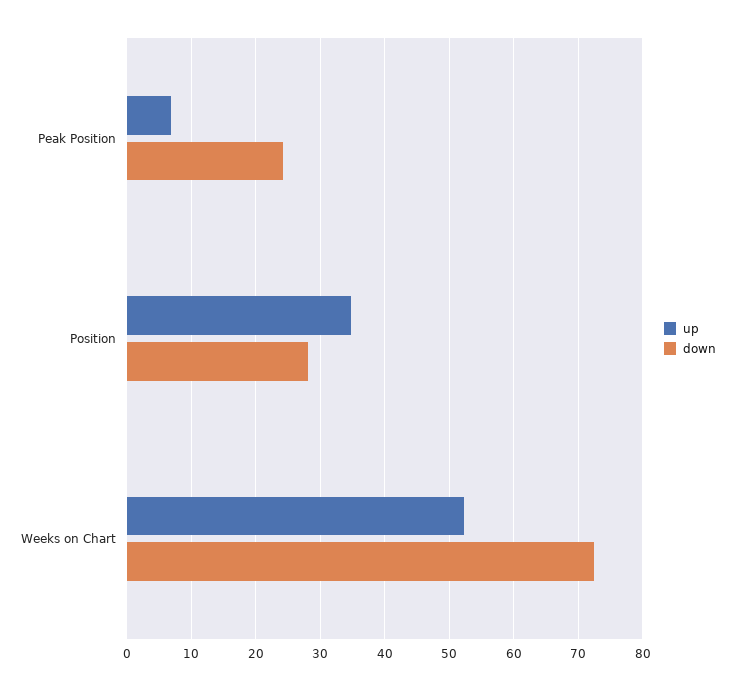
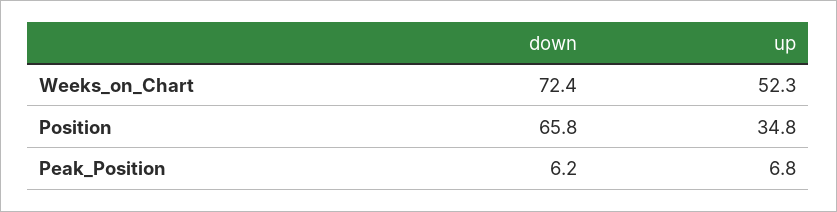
down, Peak Position: 24 -> 6.2
down, Position: 28 -> 65.8

